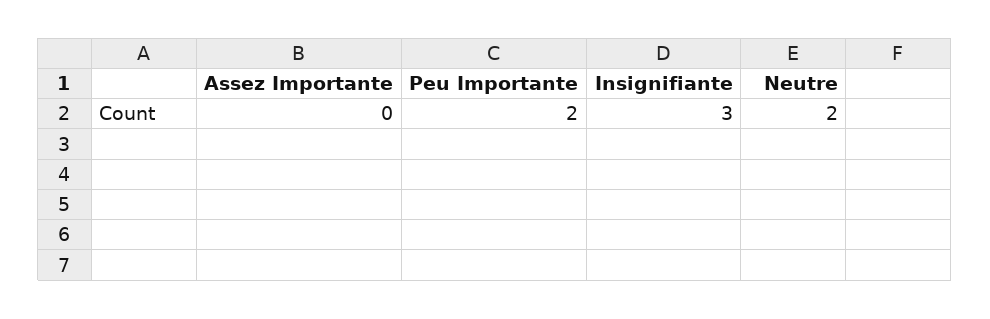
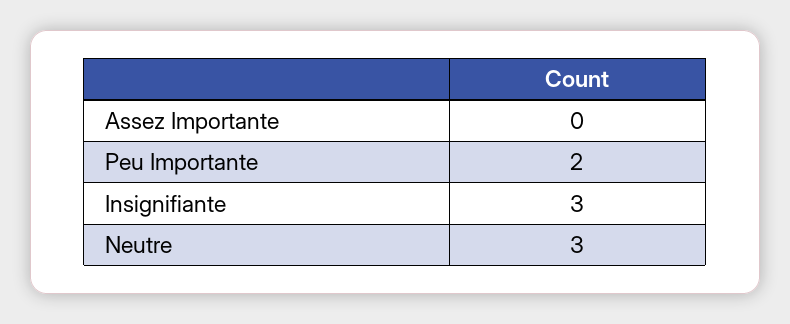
Neutre: 2 -> 3

